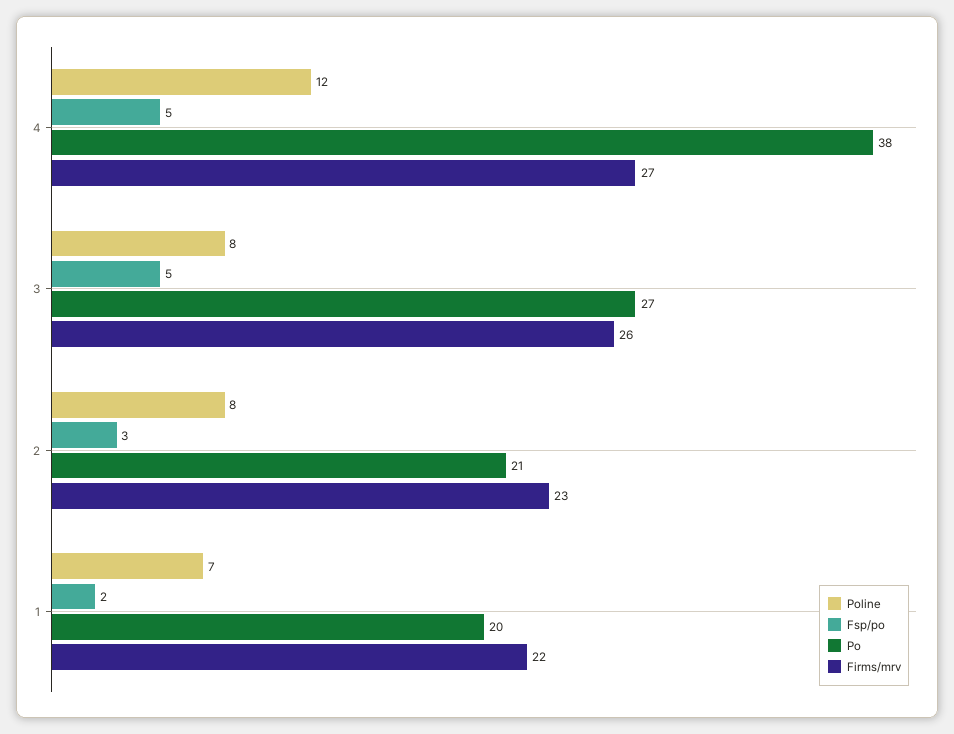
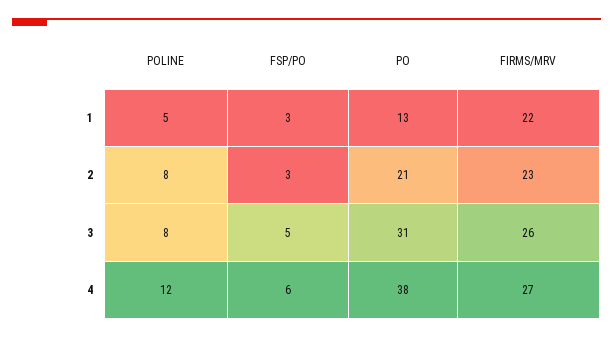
Fsp/po, 4: 5 -> 6
Po, 3: 27 -> 31
Poline, 1: 7 -> 5
Fsp/po, 1: 2 -> 3
Po, 1: 20 -> 13

